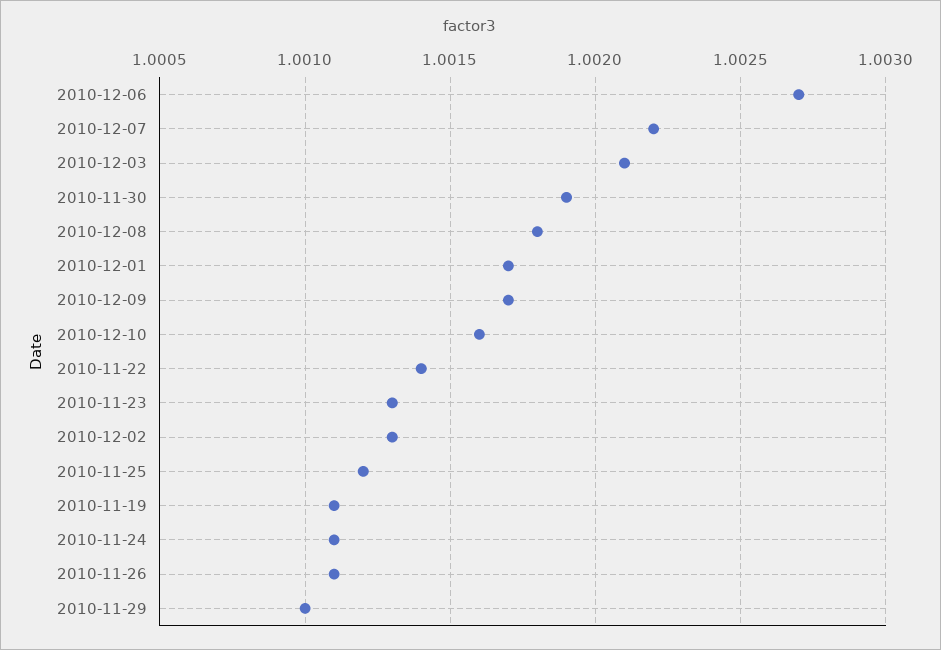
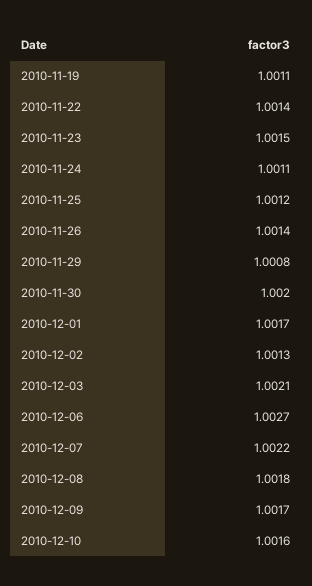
2010-11-30: 1.0019 -> 1.002
2010-11-23: 1.0013 -> 1.0015
2010-11-26: 1.0011 -> 1.0014
2010-11-29: 1.001 -> 1.0008

